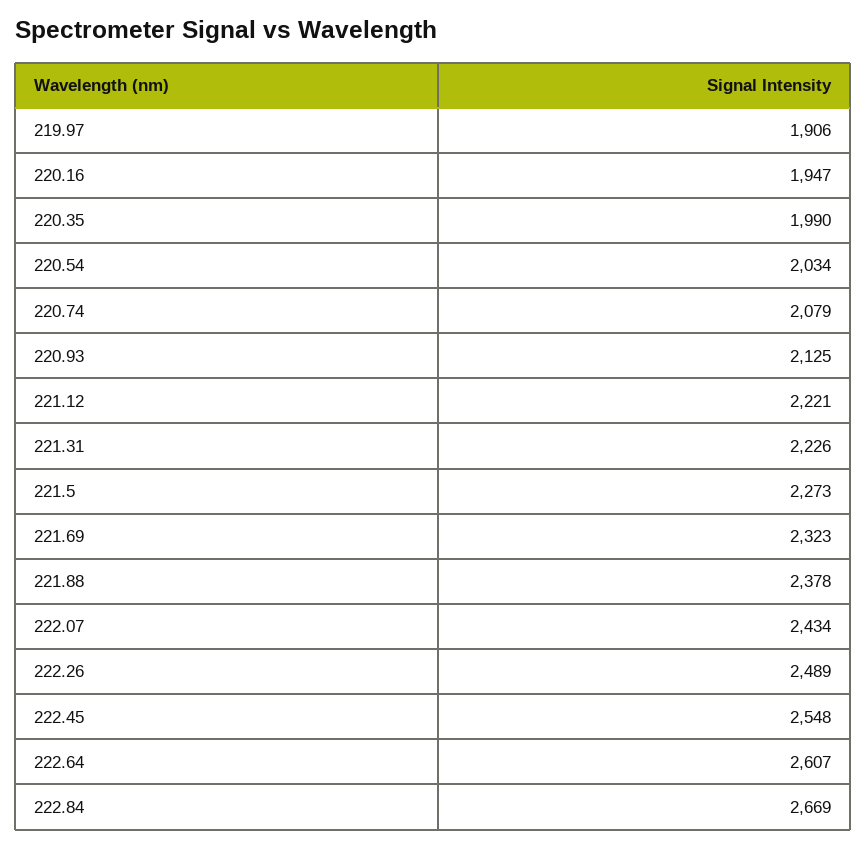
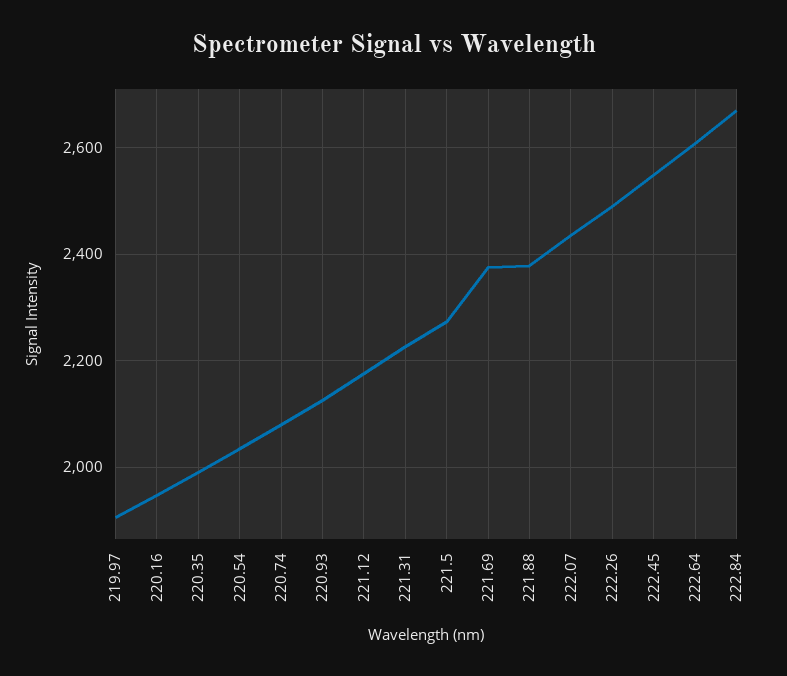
221.12: 2221 -> 2180
221.69: 2323 -> 2380

